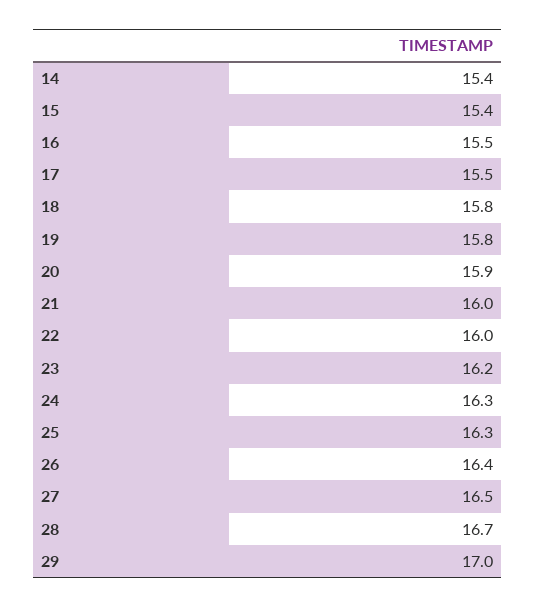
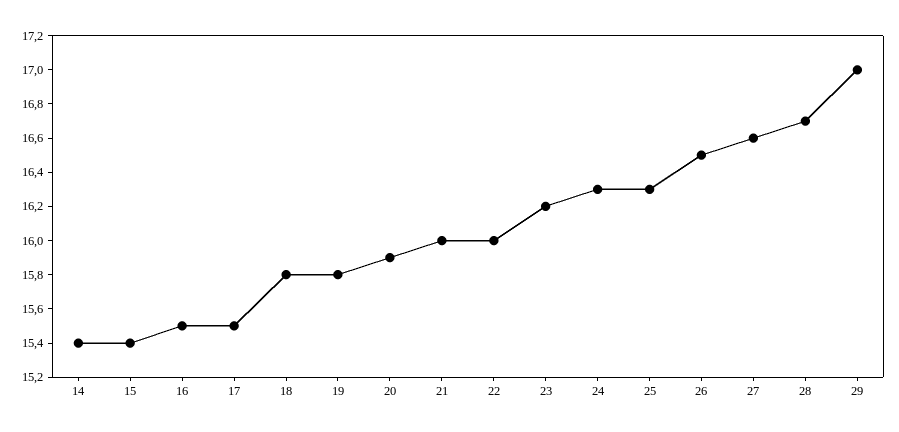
26: 16.4 -> 16.5
27: 16.5 -> 16.6

